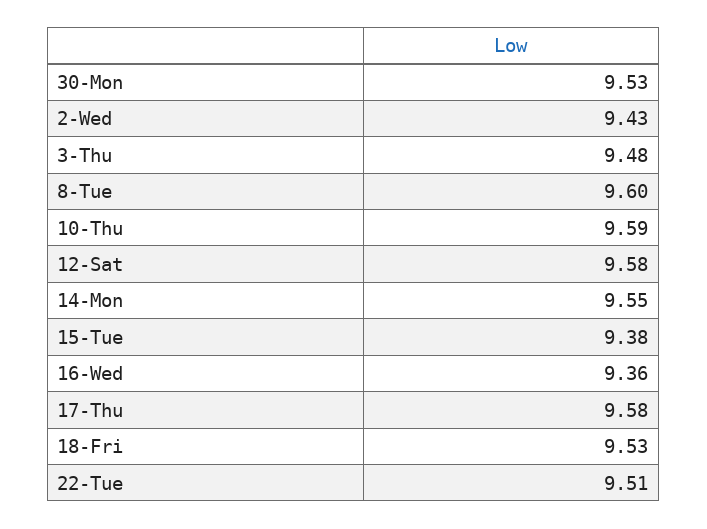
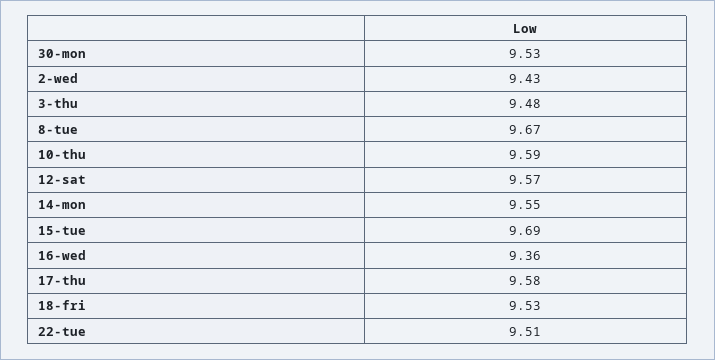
8-Tue: 9.6 -> 9.67
12-Sat: 9.58 -> 9.57
15-Tue: 9.38 -> 9.69

